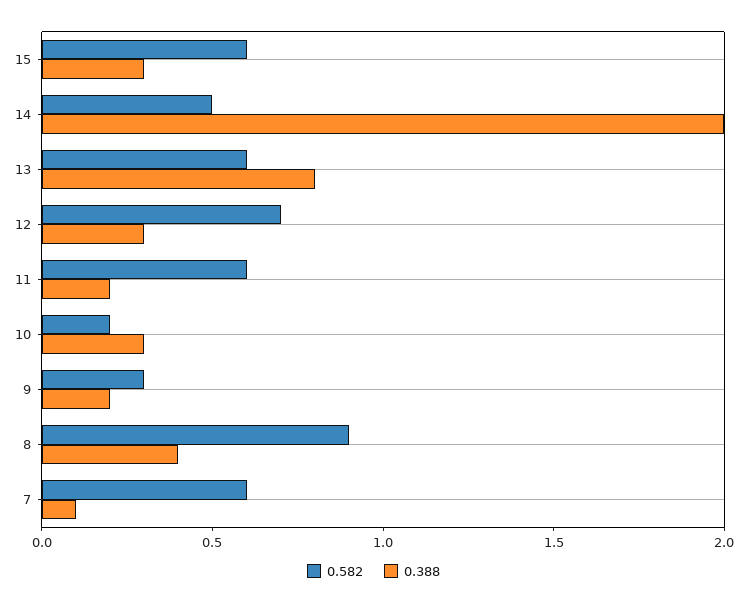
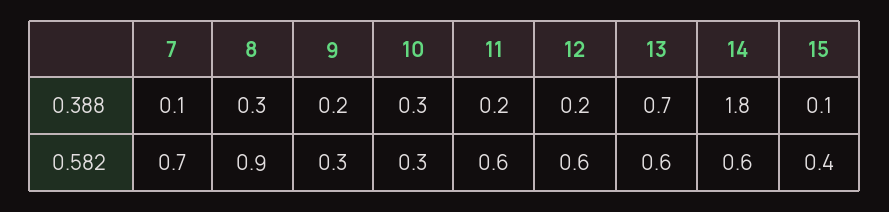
0.582, 15: 0.6 -> 0.4
0.388, 15: 0.3 -> 0.1
0.582, 14: 0.5 -> 0.6
0.388, 14: 2 -> 1.8
0.388, 13: 0.8 -> 0.7
0.582, 12: 0.7 -> 0.6
0.388, 12: 0.3 -> 0.2
0.582, 10: 0.2 -> 0.3
0.388, 8: 0.4 -> 0.3
0.582, 7: 0.6 -> 0.7

